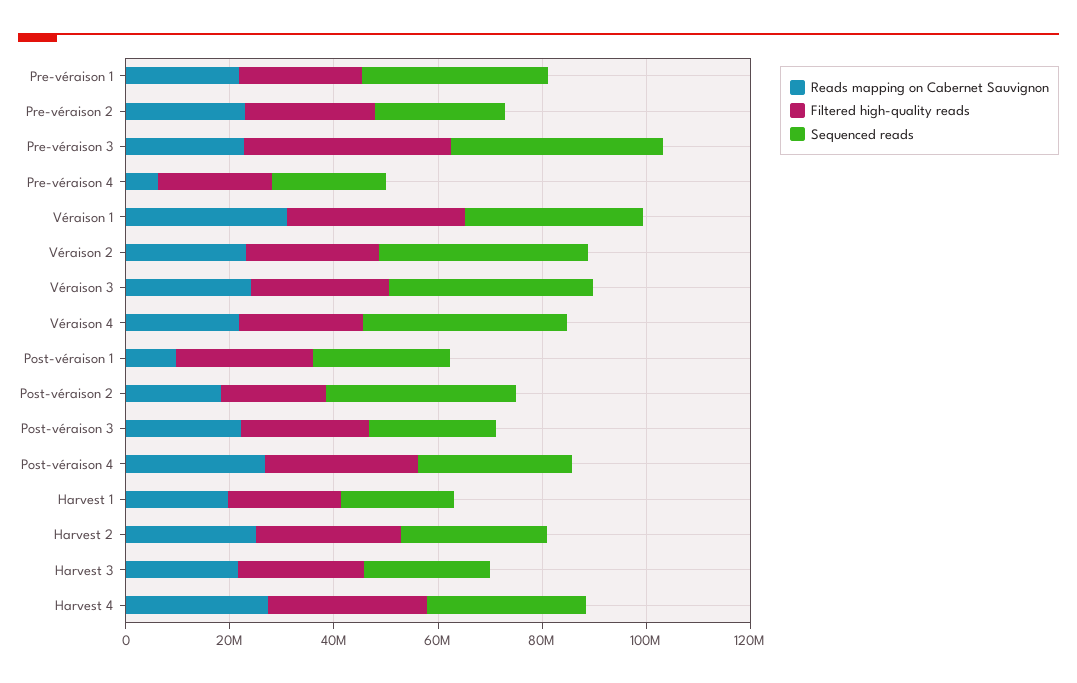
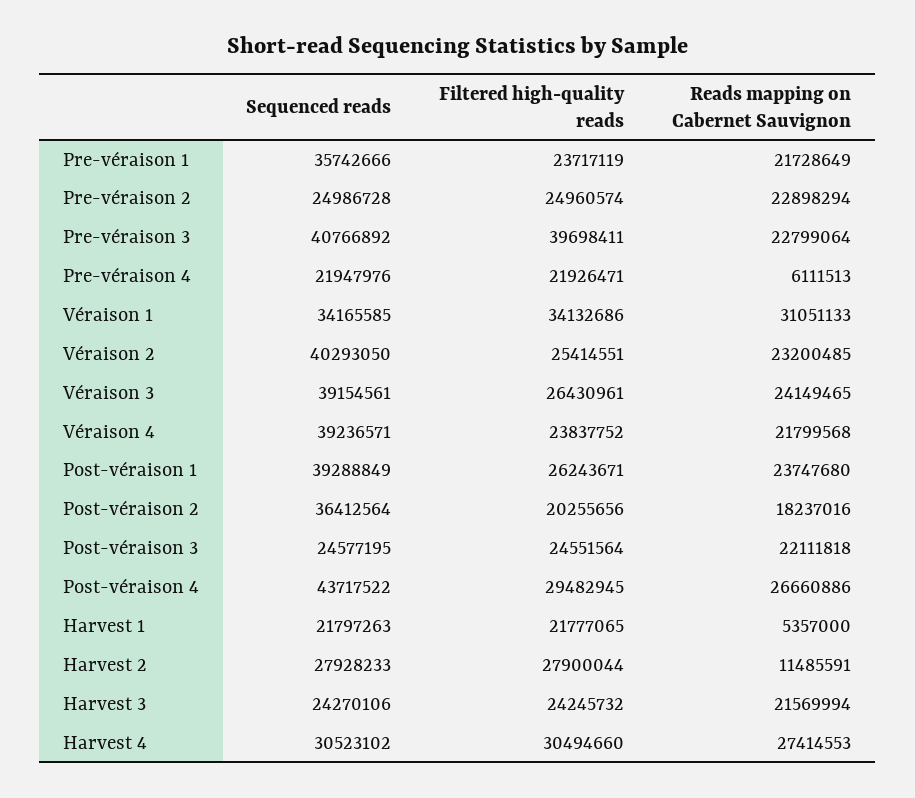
Reads mapping on Cabernet Sauvignon, Post-véraison 1: 10000000 -> 23747680
Sequenced reads, Post-véraison 1: 25000000 -> 39288849
Sequenced reads, Post-véraison 4: 30000000 -> 43717522
Reads mapping on Cabernet Sauvignon, Harvest 1: 20000000 -> 5357000
Reads mapping on Cabernet Sauvignon, Harvest 2: 25000000 -> 11485591

